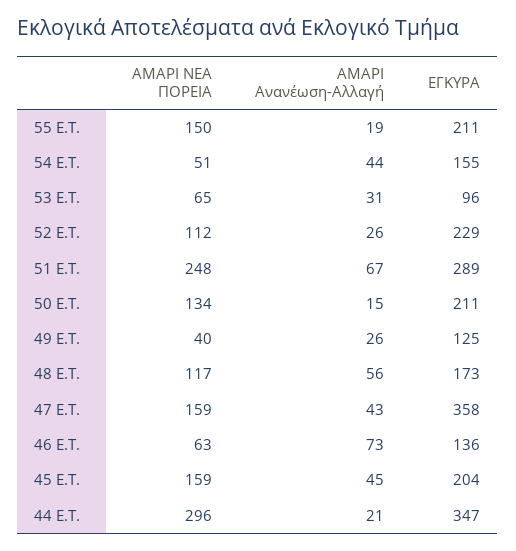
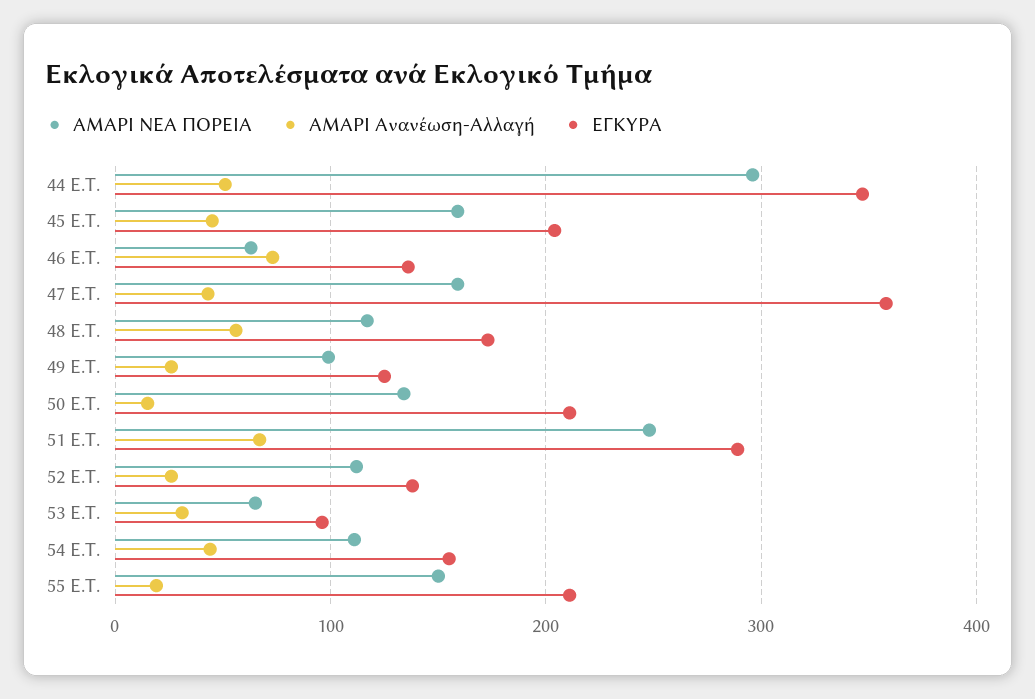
ΑΜΑΡΙ ΝΕΑ ΠΟΡΕΙΑ, 54 E.T.: 51 -> 110
ΕΓΚΥΡΑ, 52 E.T.: 229 -> 140
ΑΜΑΡΙ ΝΕΑ ΠΟΡΕΙΑ, 49 E.T.: 40 -> 100
ΑΜΑΡΙ Ανανέωση-Αλλαγή, 44 E.T.: 21 -> 50

